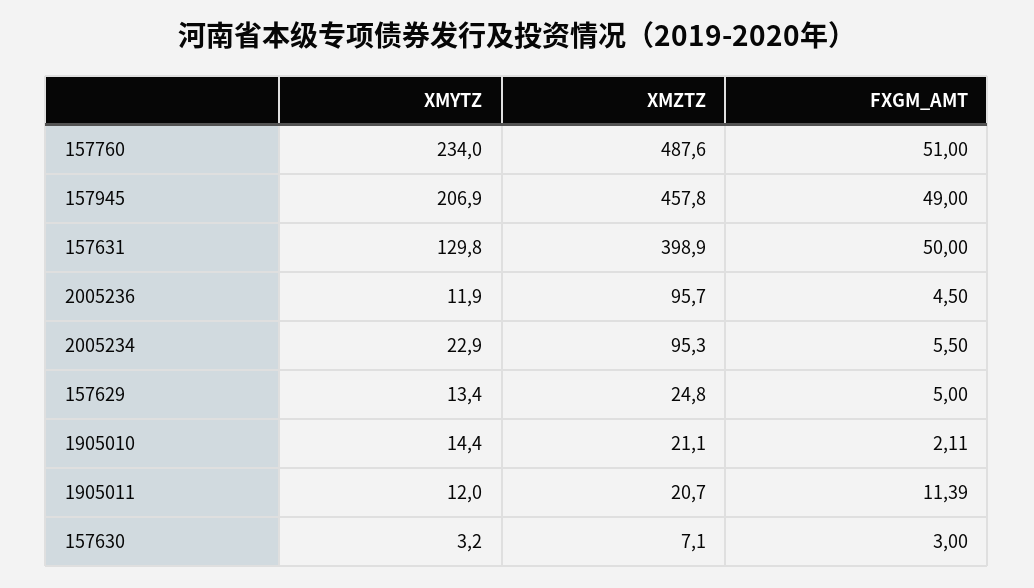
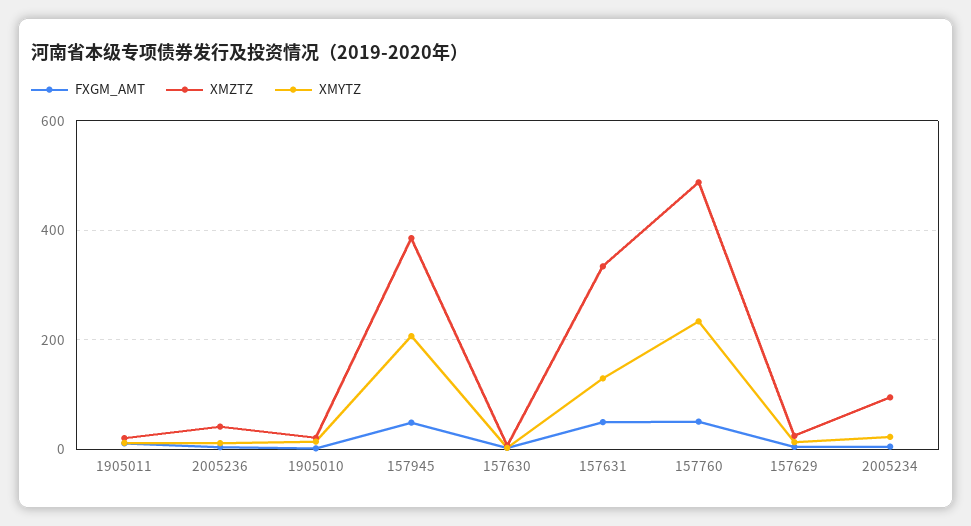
XMZTZ, 157945: 457.8 -> 380
XMZTZ, 157631: 398.9 -> 340
XMZTZ, 2005236: 95.7 -> 40

